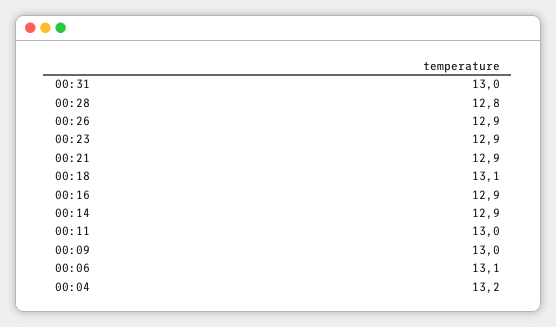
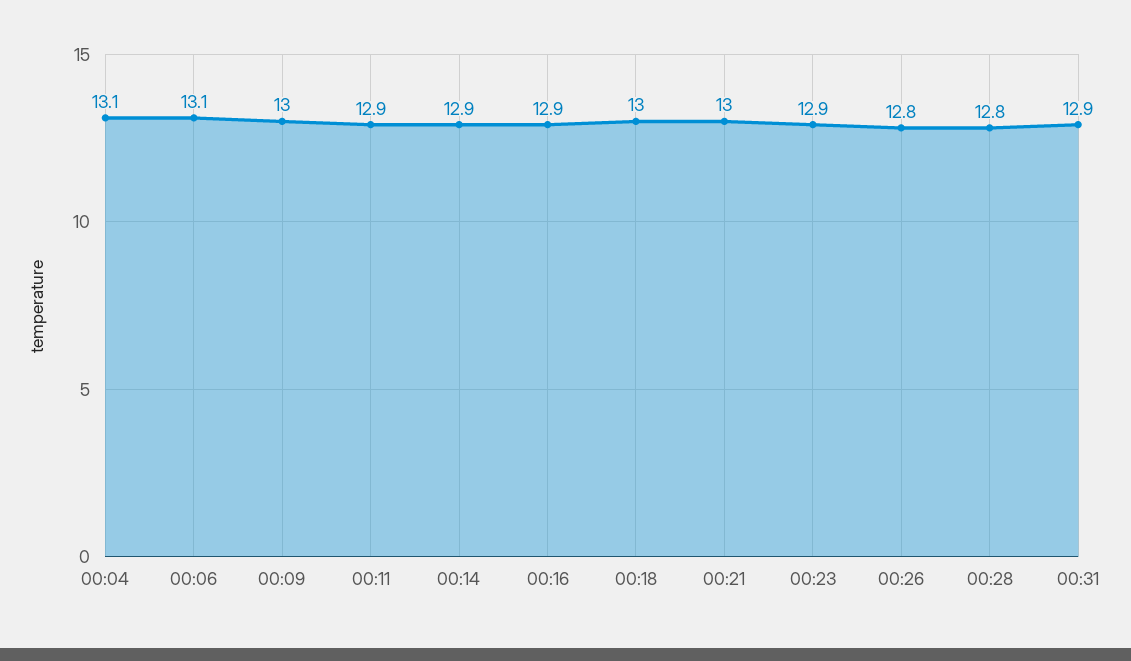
00:31: 13 -> 12.9
00:26: 12.9 -> 12.8
00:21: 12.9 -> 13
00:18: 13.1 -> 13
00:11: 13 -> 12.9
00:04: 13.2 -> 13.1

